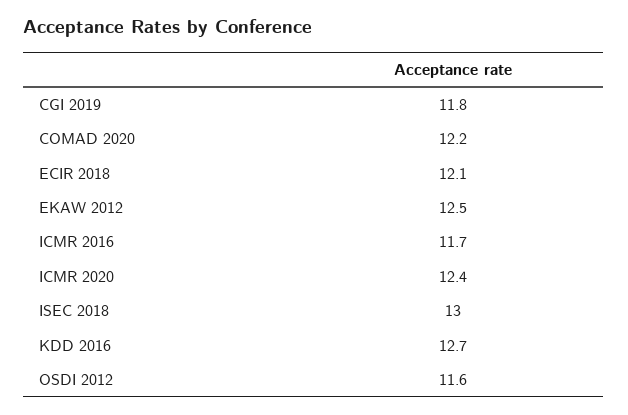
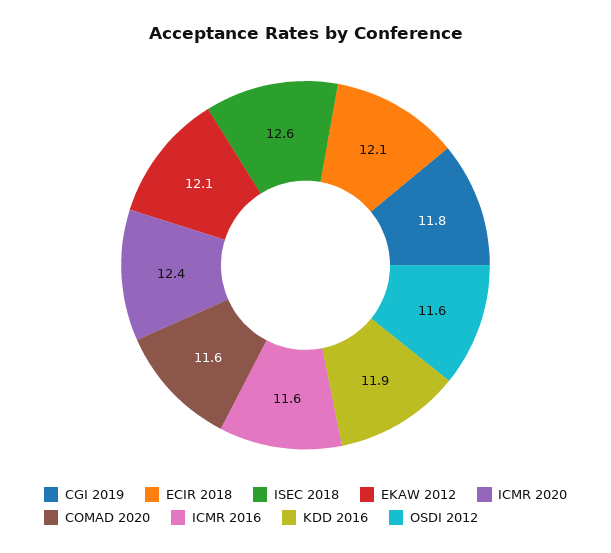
COMAD 2020: 12.2 -> 11.6
EKAW 2012: 12.5 -> 12.1
ICMR 2016: 11.7 -> 11.6
ISEC 2018: 13 -> 12.6
KDD 2016: 12.7 -> 11.9

